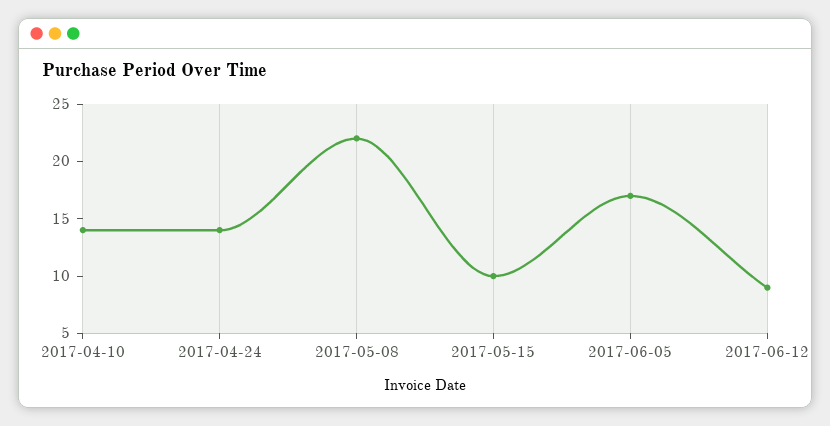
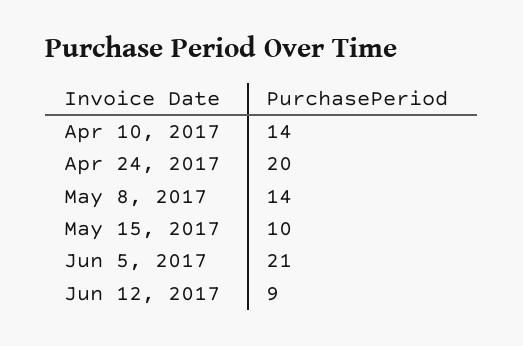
2017-04-24: 14 -> 20
2017-05-08: 22 -> 14
2017-06-05: 17 -> 21

